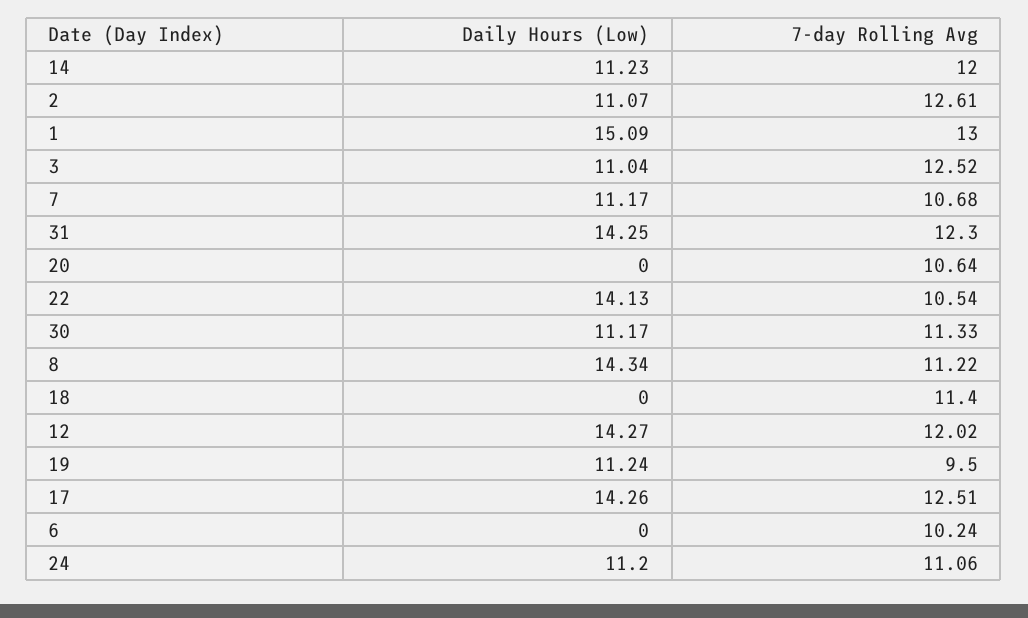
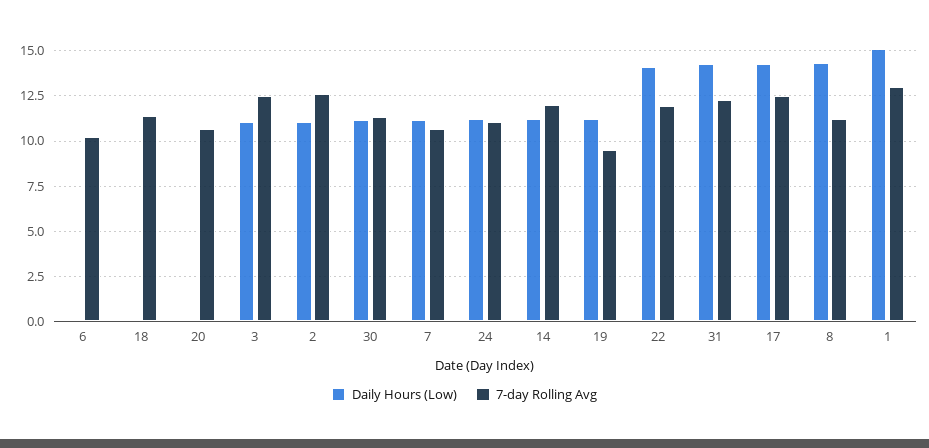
7-day Rolling Avg, 22: 10.54 -> 12
Daily Hours (Low), 12: 14.27 -> none
7-day Rolling Avg, 12: 12.02 -> none

